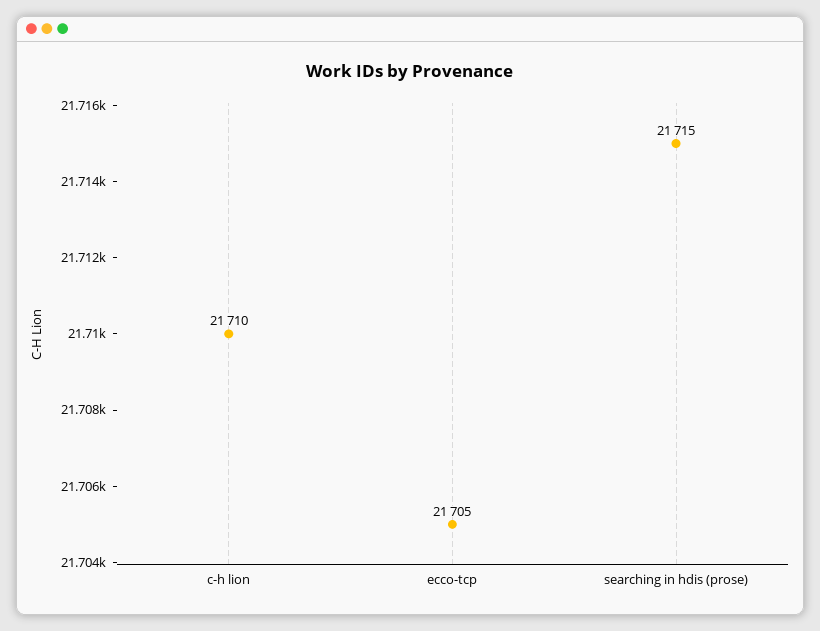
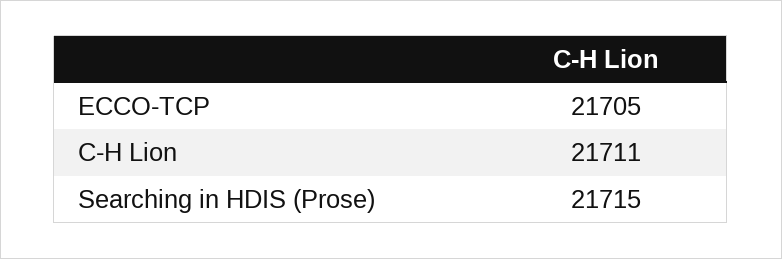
c-h lion: 21710 -> 21711

